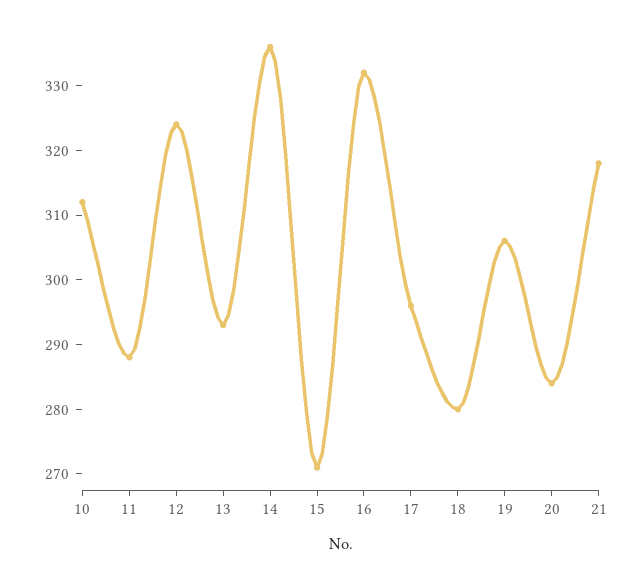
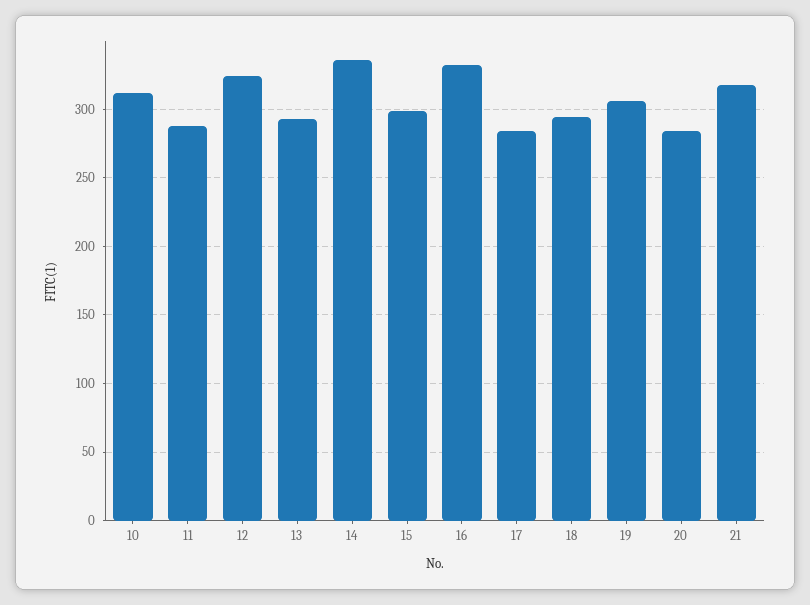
15: 270 -> 300
17: 295 -> 285
18: 280 -> 295

